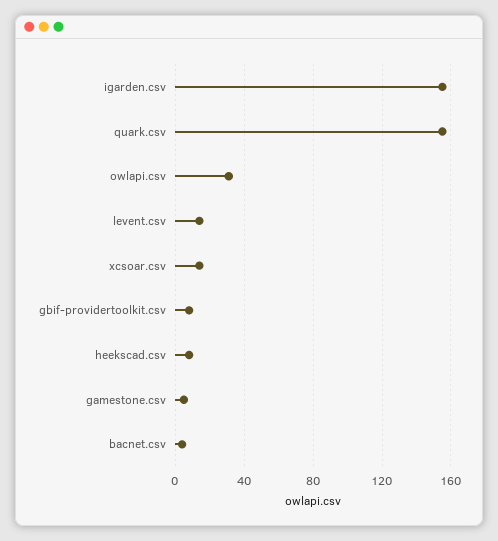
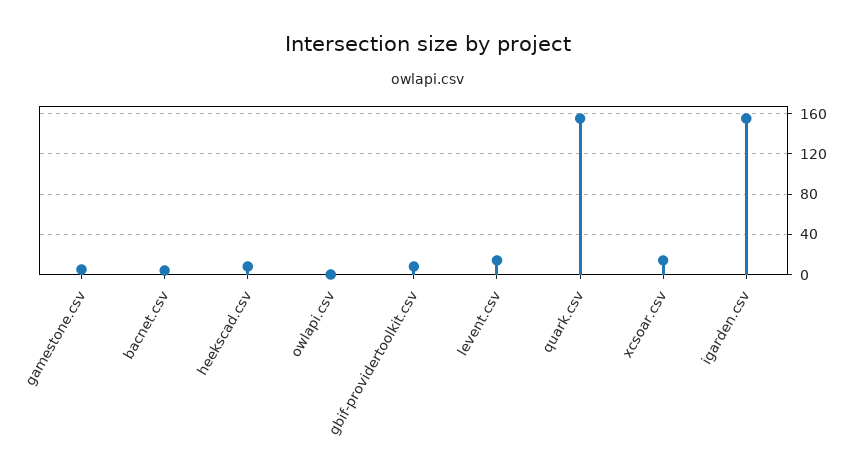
owlapi.csv: 30 -> 0

